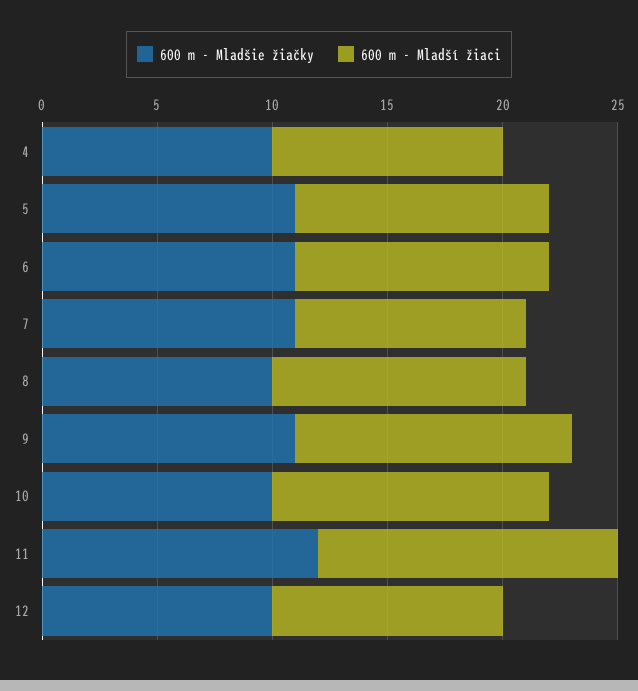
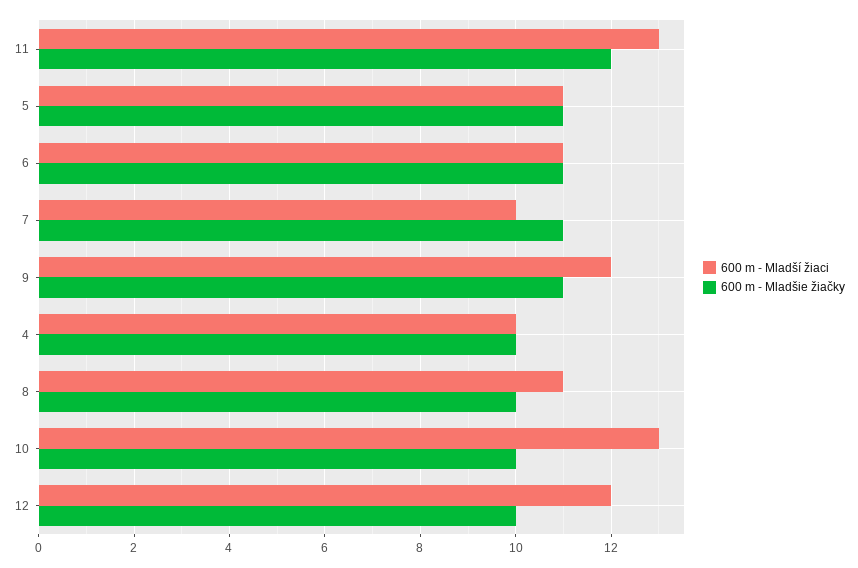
600 m - Mladší žiaci, 10: 12 -> 13
600 m - Mladší žiaci, 12: 10 -> 12

